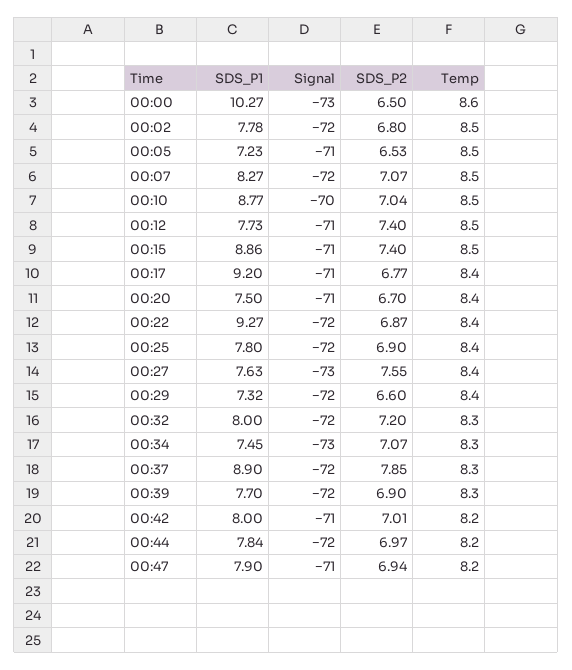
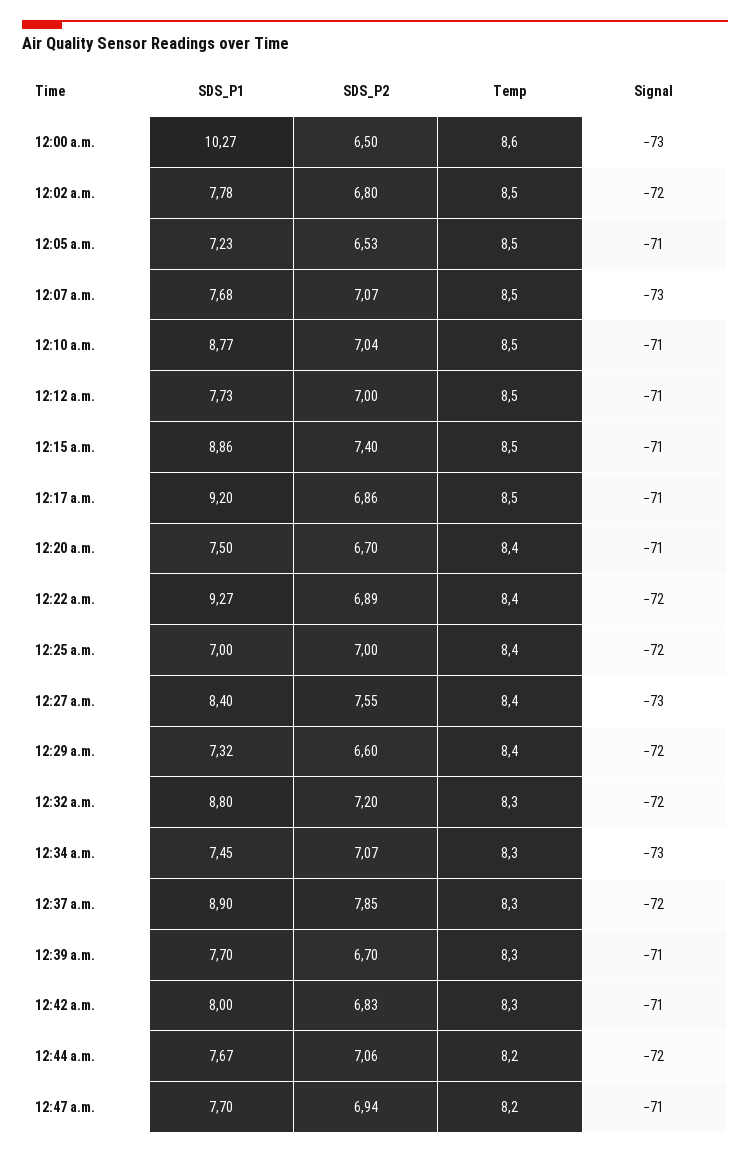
SDS_P1, 00:07: 8.27 -> 7.68
Signal, 00:07: -72 -> -73
Signal, 00:10: -70 -> -71
SDS_P2, 00:12: 7.4 -> 7
SDS_P2, 00:17: 6.77 -> 6.86
Temp, 00:17: 8.4 -> 8.5
SDS_P2, 00:22: 6.87 -> 6.89
SDS_P1, 00:25: 7.8 -> 7
SDS_P2, 00:25: 6.9 -> 7
SDS_P1, 00:27: 7.63 -> 8.4
SDS_P1, 00:32: 8 -> 8.8
Signal, 00:39: -72 -> -71
SDS_P2, 00:39: 6.9 -> 6.7
SDS_P2, 00:42: 7.01 -> 6.83
Temp, 00:42: 8.2 -> 8.3
SDS_P1, 00:44: 7.84 -> 7.67
SDS_P2, 00:44: 6.97 -> 7.06
SDS_P1, 00:47: 7.9 -> 7.7

